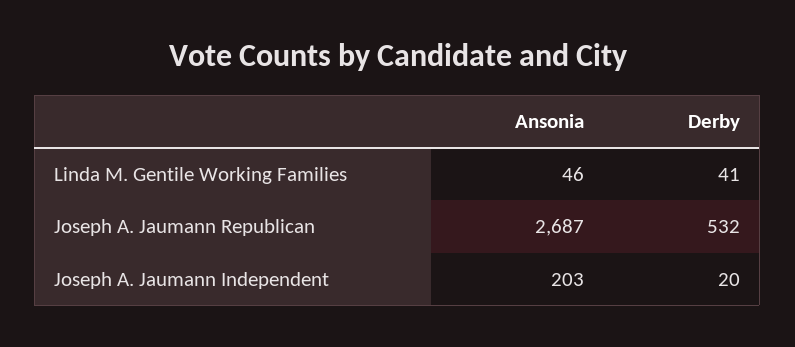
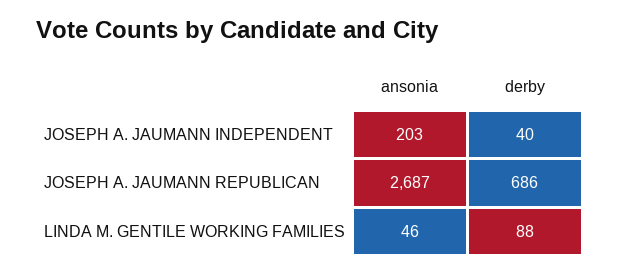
Derby, Linda M. Gentile Working Families: 41 -> 88
Derby, Joseph A. Jaumann Republican: 532 -> 686
Derby, Joseph A. Jaumann Independent: 20 -> 40

